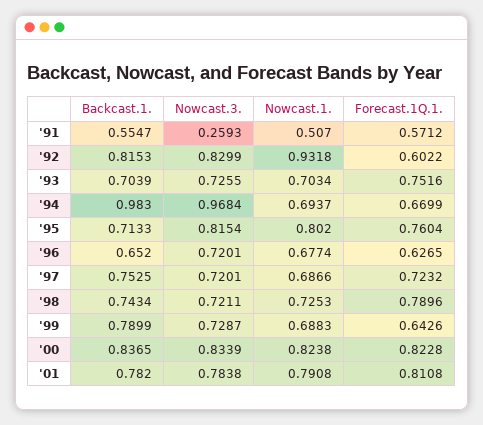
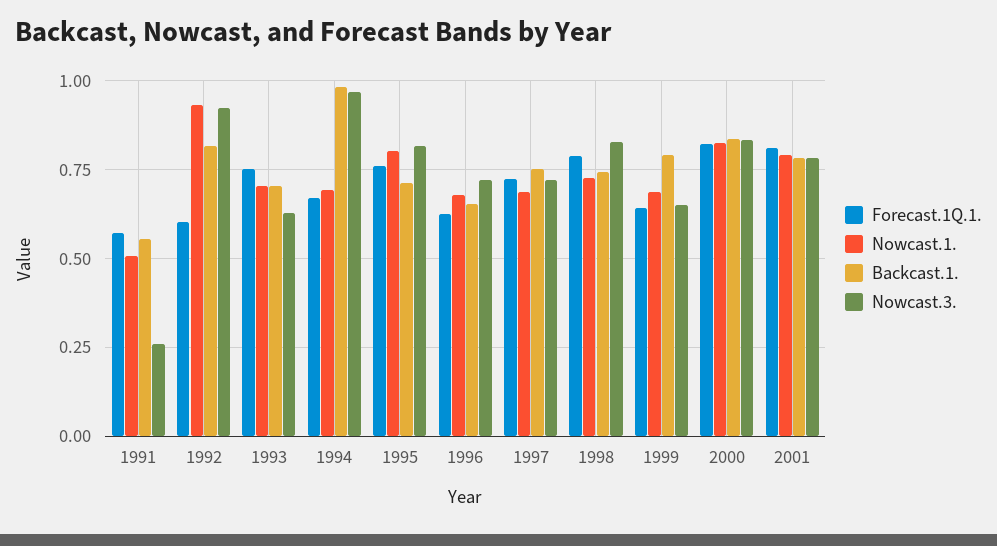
Nowcast.3., '92: 0.8299 -> 0.925
Nowcast.3., '93: 0.7255 -> 0.625
Nowcast.3., '98: 0.7211 -> 0.825
Nowcast.3., '99: 0.7287 -> 0.65

